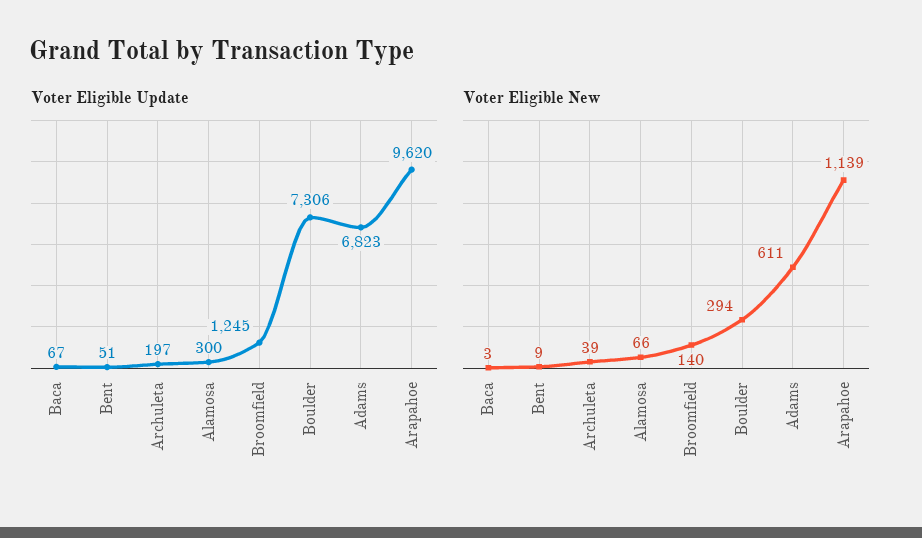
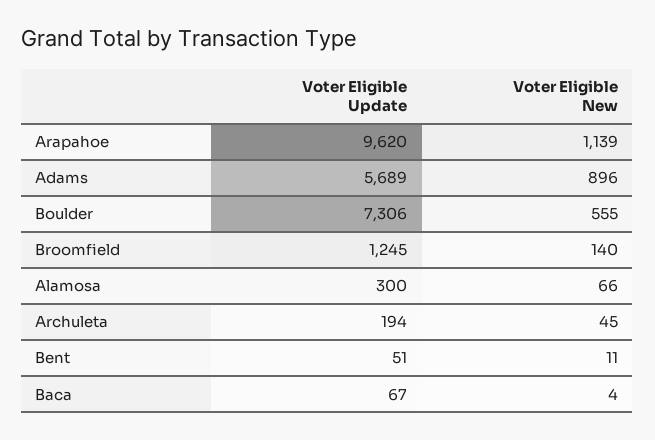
Voter Eligible Update, Archuleta: 197 -> 194
Voter Eligible Update, Adams: 6823 -> 5689
Voter Eligible New, Baca: 3 -> 4
Voter Eligible New, Bent: 9 -> 11
Voter Eligible New, Archuleta: 39 -> 45
Voter Eligible New, Boulder: 294 -> 555
Voter Eligible New, Adams: 611 -> 896

